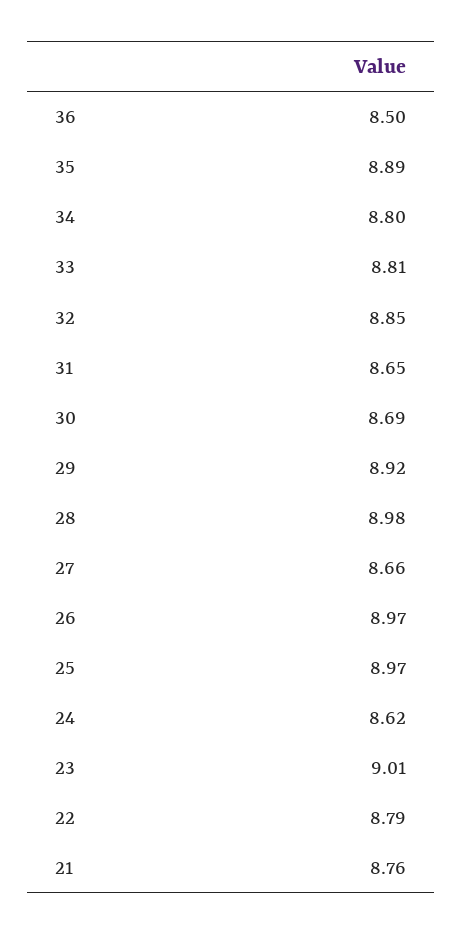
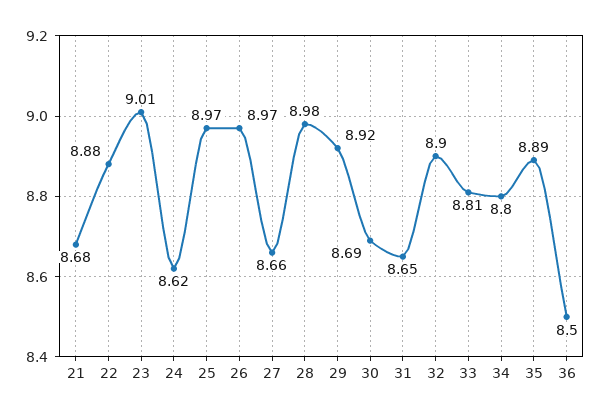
32: 8.85 -> 8.9
22: 8.79 -> 8.88
21: 8.76 -> 8.68

